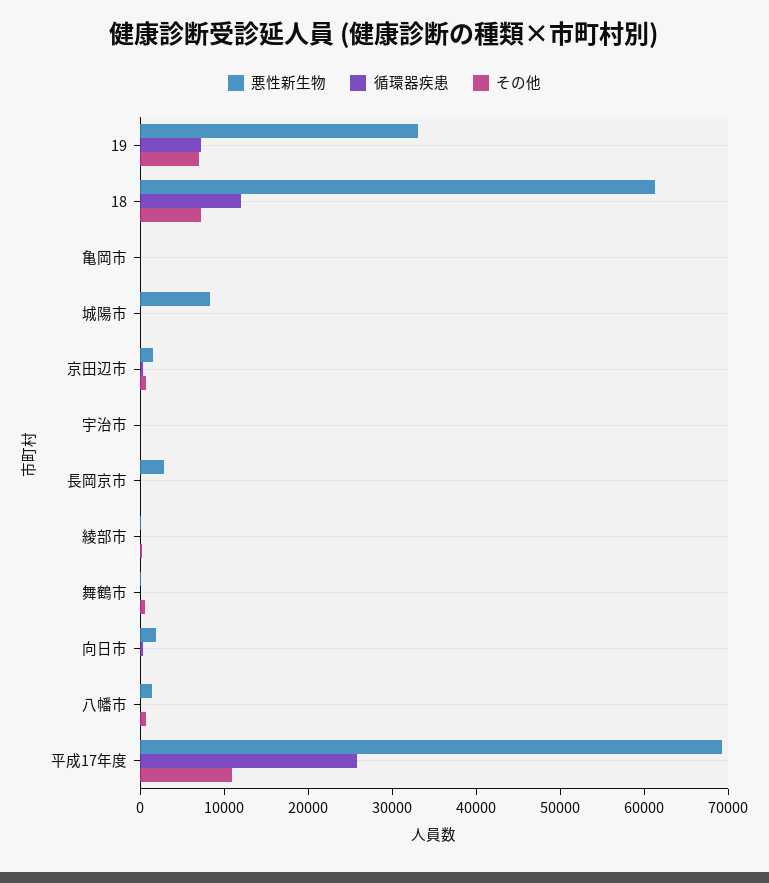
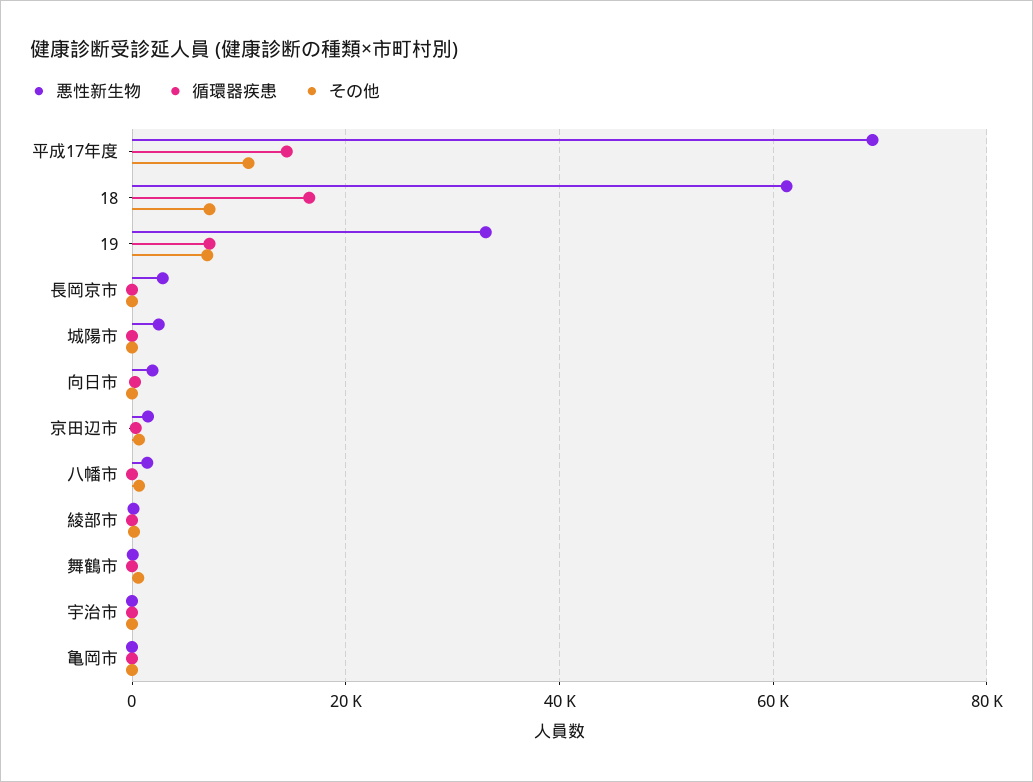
循環器疾患, 18: 12000 -> 16000
悪性新生物, 城陽市: 8000 -> 2000
循環器疾患, 平成17年度: 26000 -> 14000

